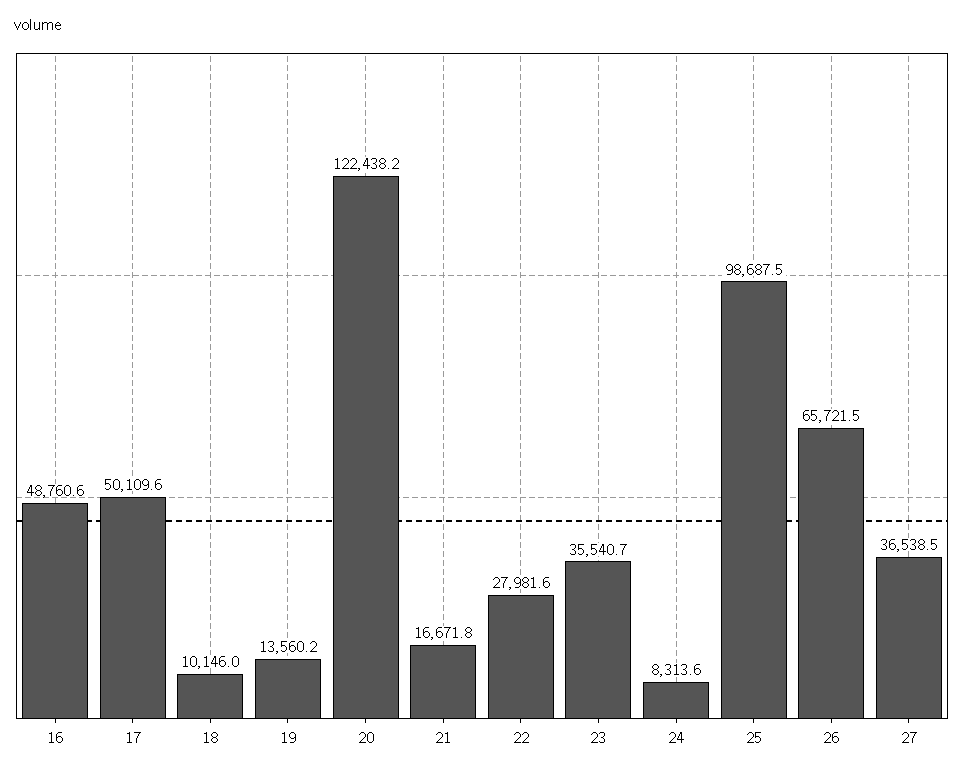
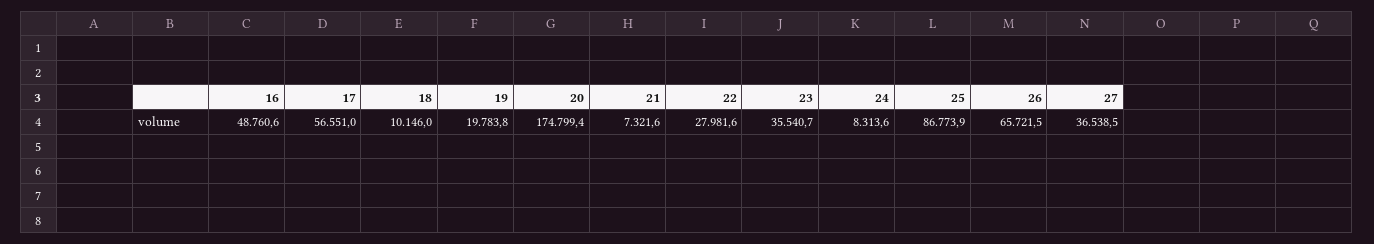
17: 50109.6 -> 56551
19: 13560.2 -> 19783.8
20: 122438.2 -> 174799.4
21: 16671.8 -> 7321.6
25: 98687.5 -> 86773.9

